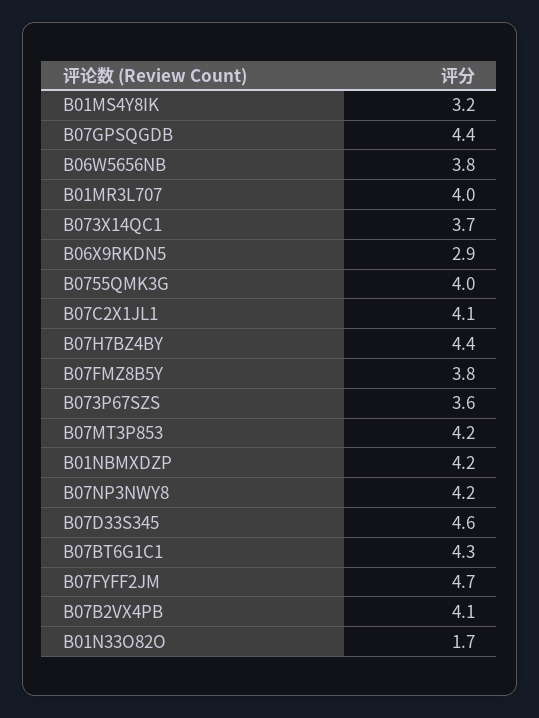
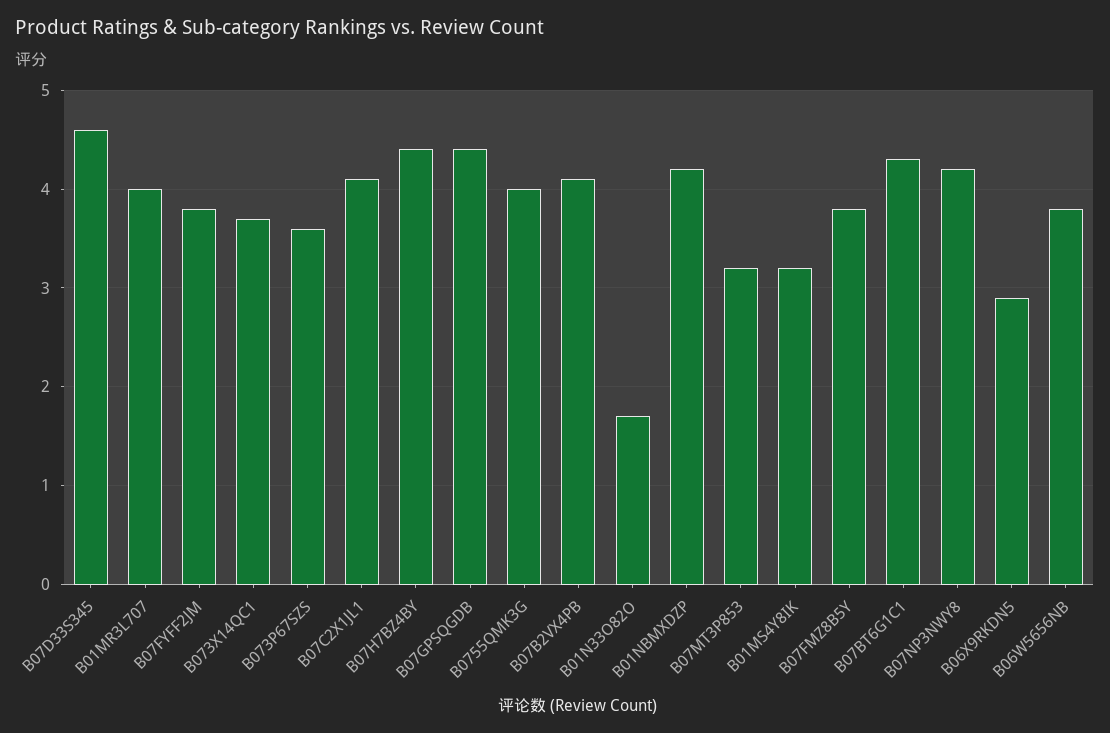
B07MT3P853: 4.2 -> 3.2
B07FYFF2JM: 4.7 -> 3.8

